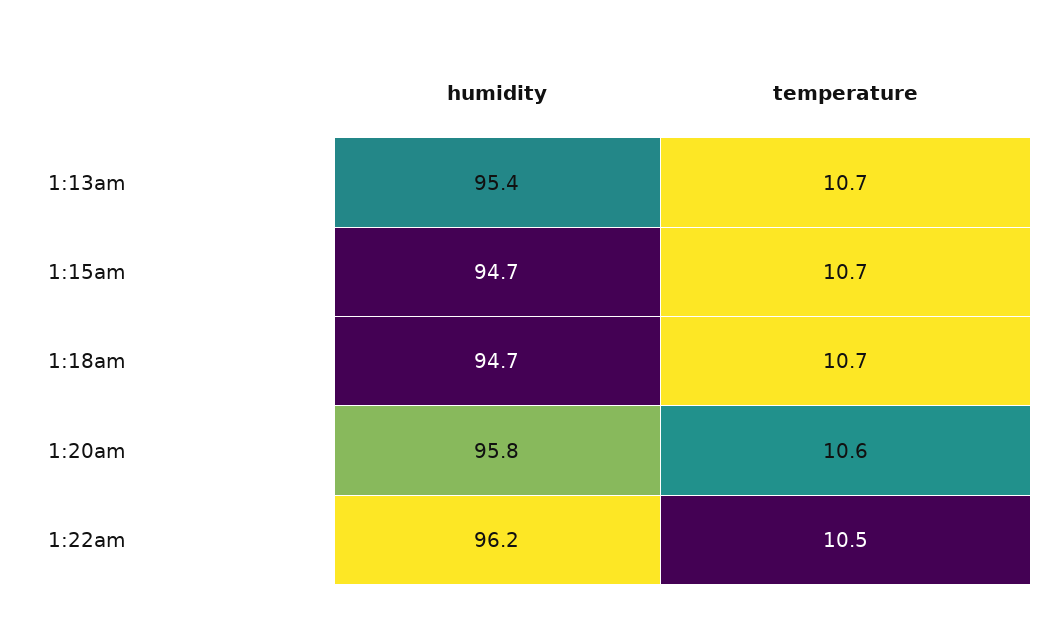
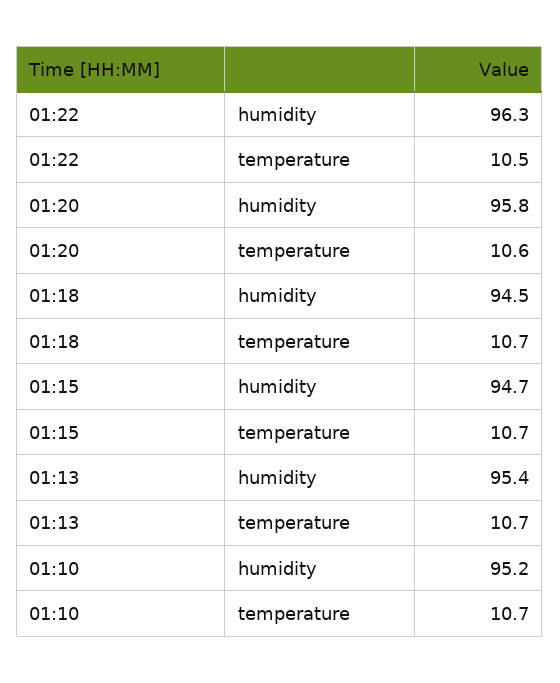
humidity, 1:18am: 94.7 -> 94.5
humidity, 1:22am: 96.2 -> 96.3
humidity, 01:10: none -> 95.2
temperature, 01:10: none -> 10.7

